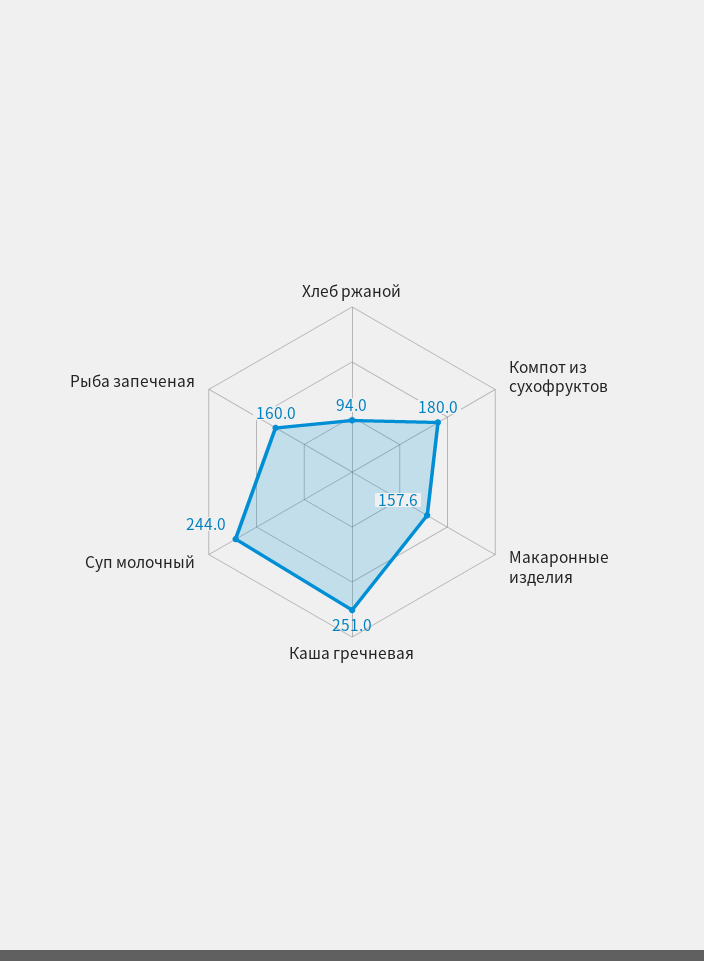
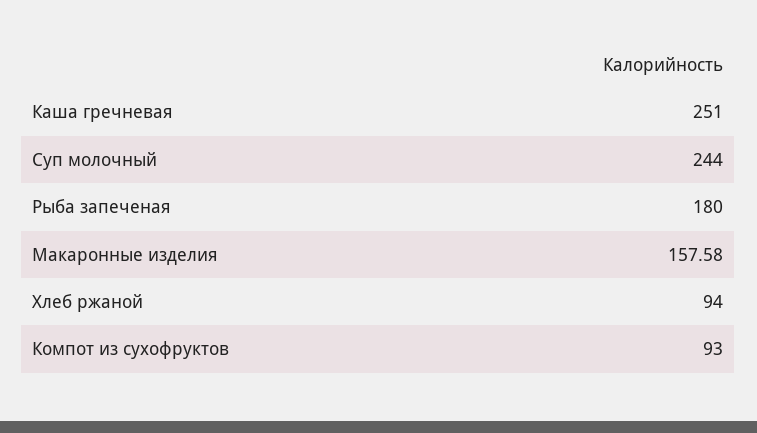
Компот из сухофруктов: 180 -> 93
Рыба запеченая: 160 -> 180

